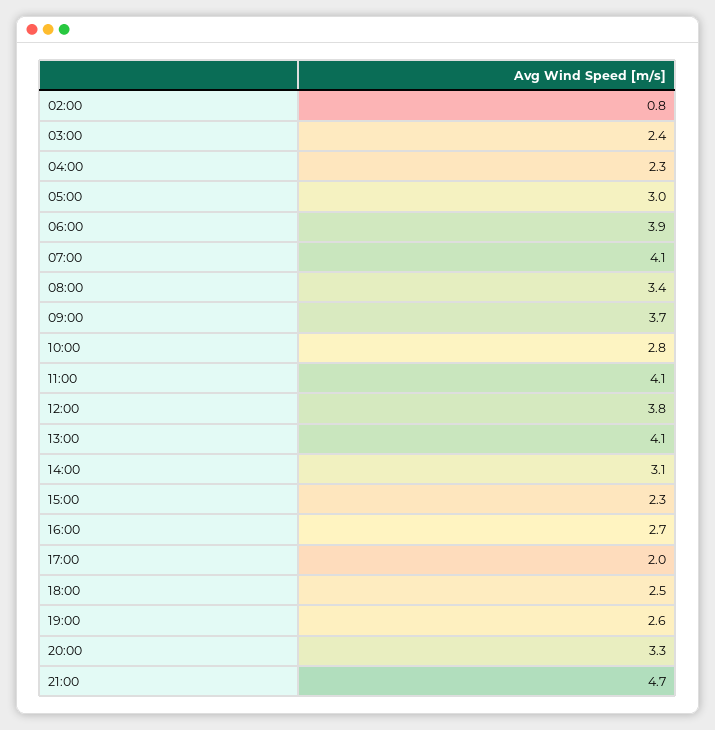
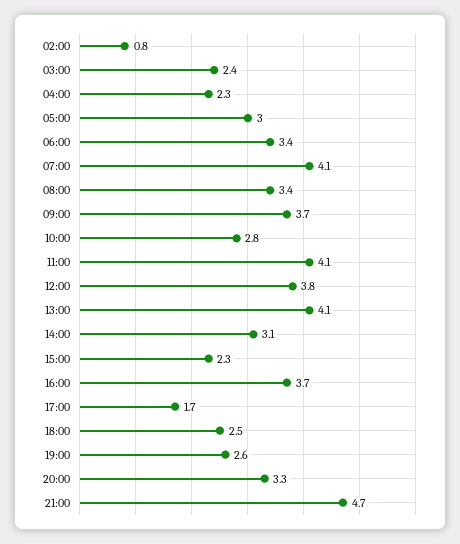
06:00: 3.9 -> 3.4
16:00: 2.7 -> 3.7
17:00: 2 -> 1.7

